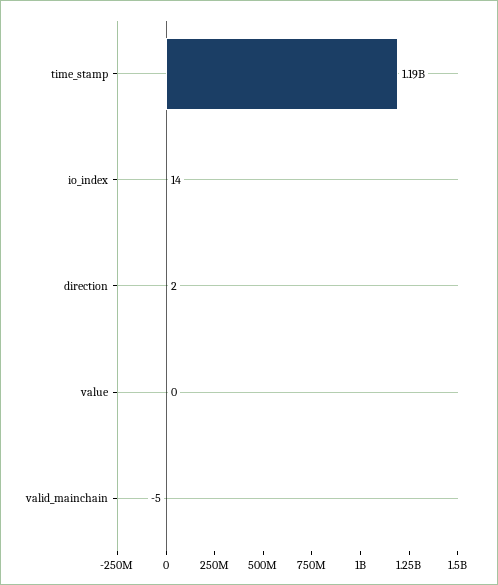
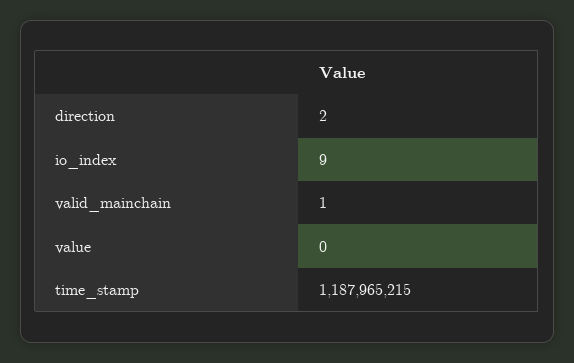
io_index: 14 -> 9
valid_mainchain: -5 -> 1

